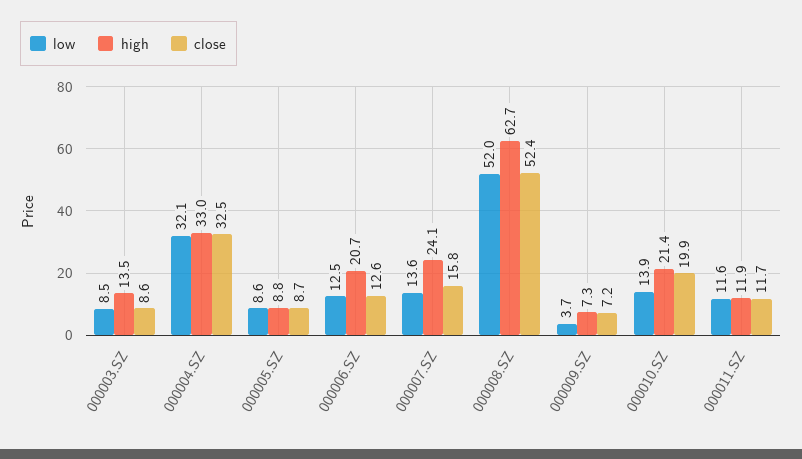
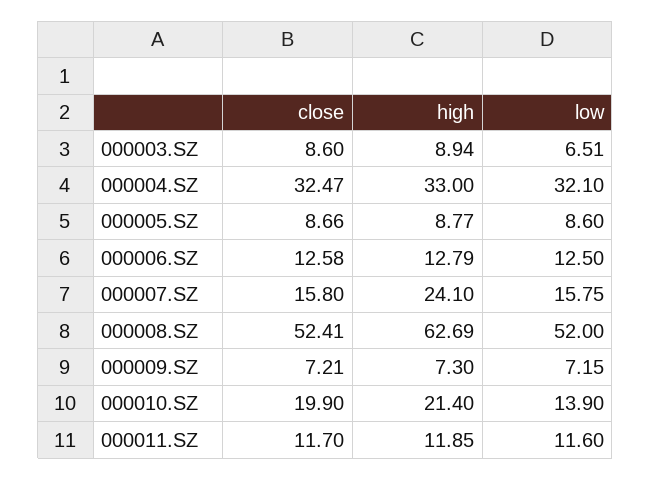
low, 000003.SZ: 8.5 -> 6.51
high, 000003.SZ: 13.5 -> 8.94
high, 000006.SZ: 20.7 -> 12.79
low, 000007.SZ: 13.6 -> 15.75
low, 000009.SZ: 3.7 -> 7.15

